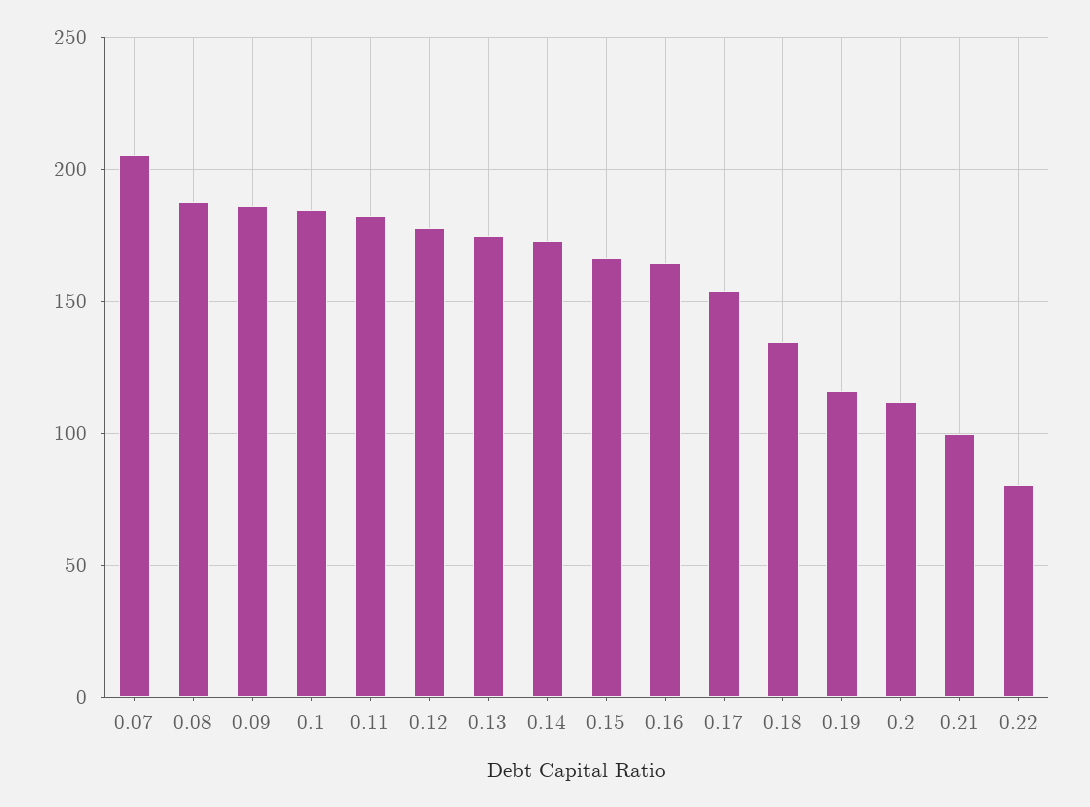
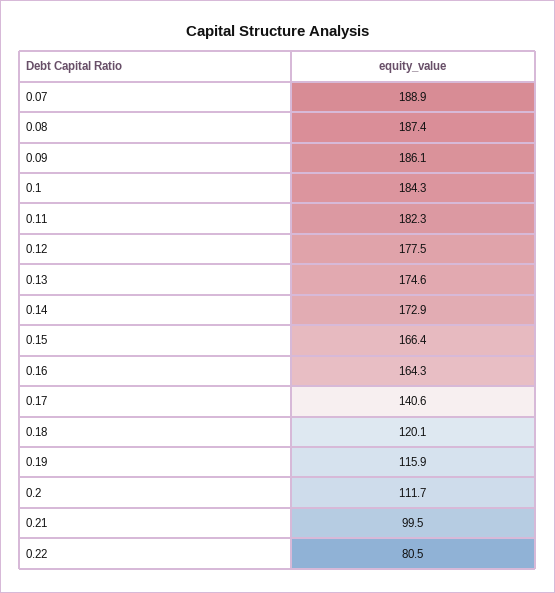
0.07: 205 -> 188.9
0.17: 155 -> 140.6
0.18: 135 -> 120.1

